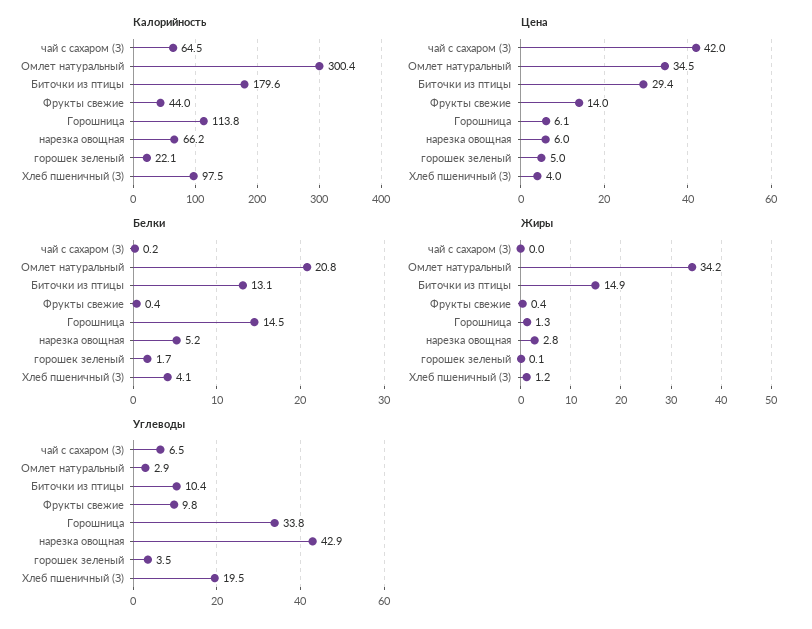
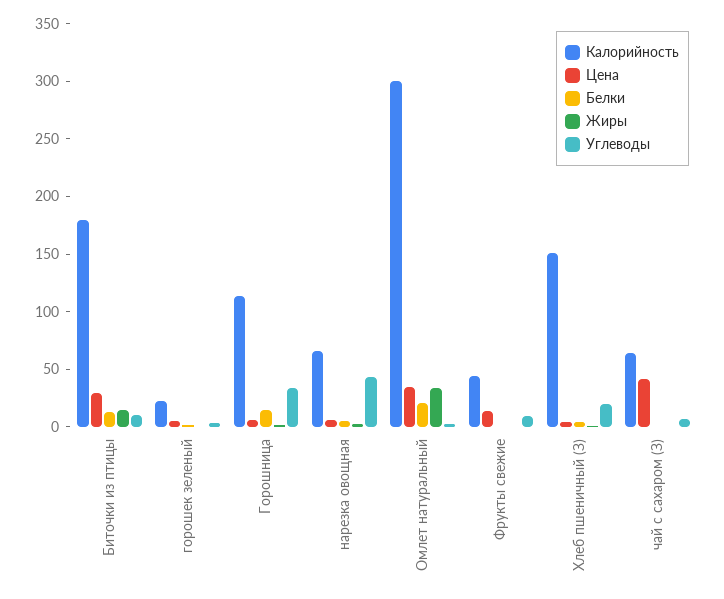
Калорийность, Хлеб пшеничный (З): 97.5 -> 150

